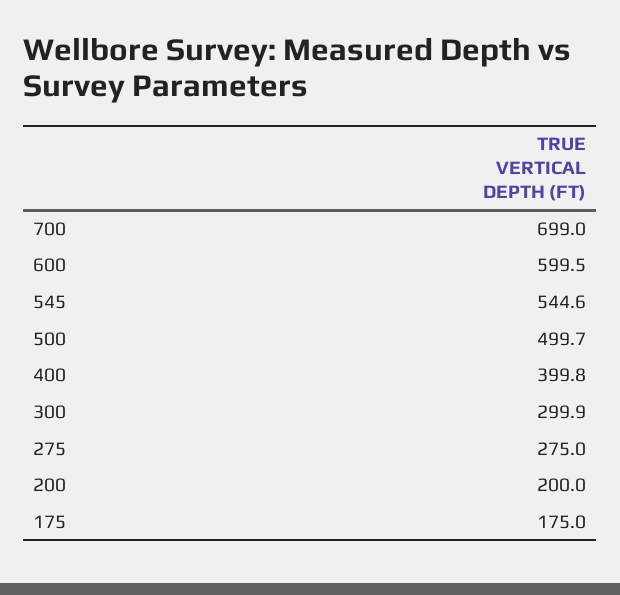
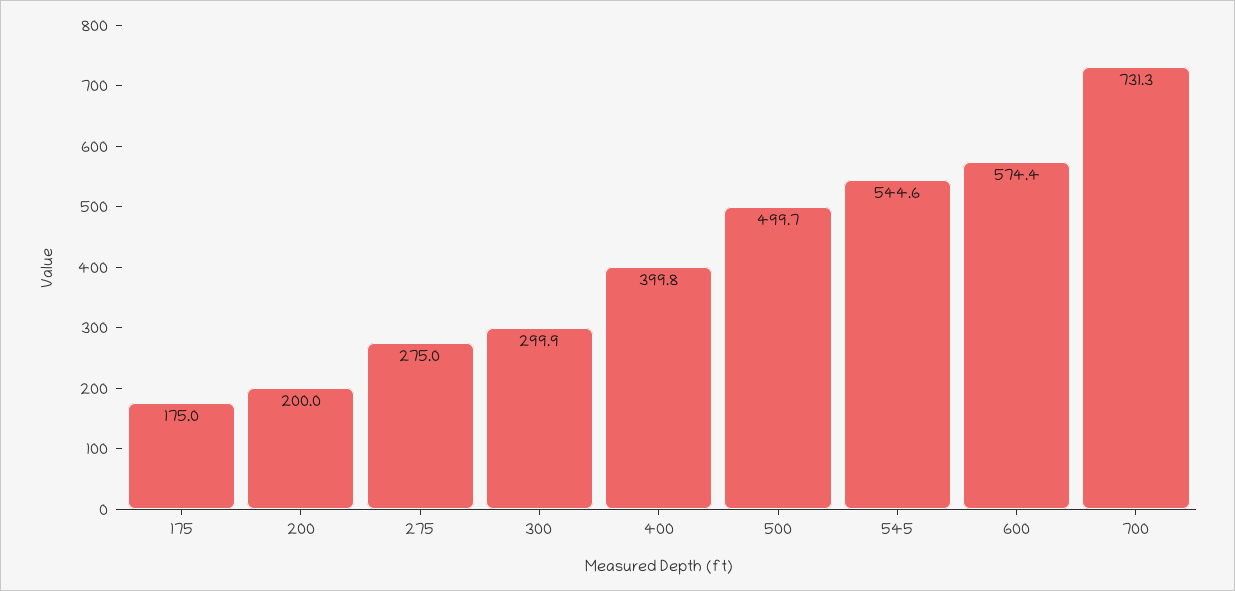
700: 699 -> 731.3
600: 599.5 -> 574.4

